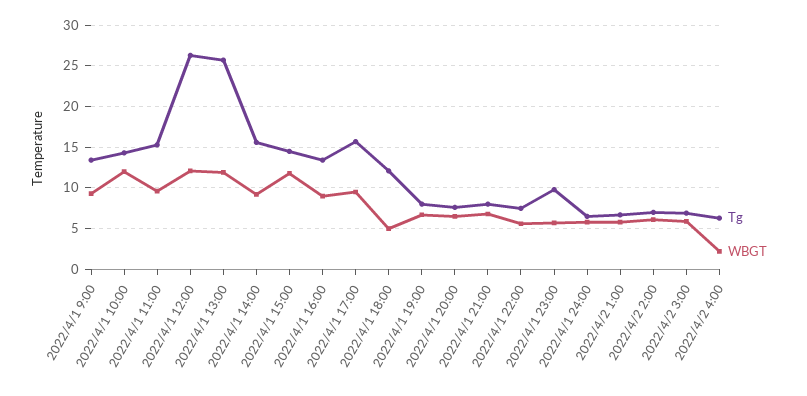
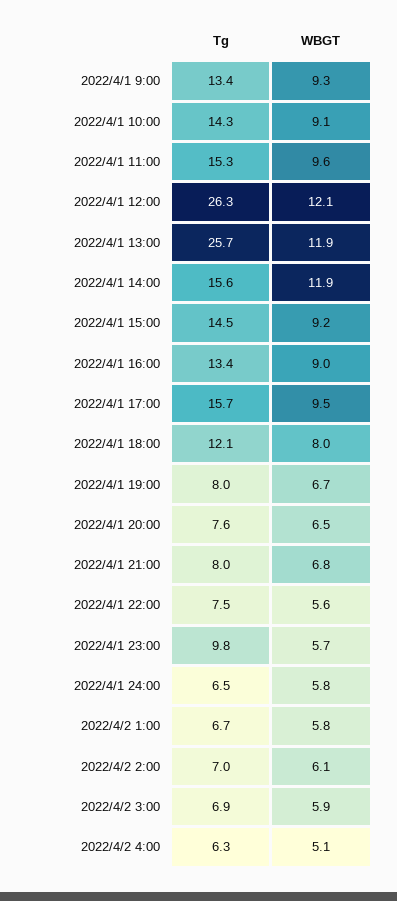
WBGT, 2022/4/1 10:00: 12 -> 9.1
WBGT, 2022/4/1 14:00: 9 -> 11.9
WBGT, 2022/4/1 15:00: 12 -> 9.2
WBGT, 2022/4/1 18:00: 5 -> 8
WBGT, 2022/4/2 4:00: 2 -> 5.1

